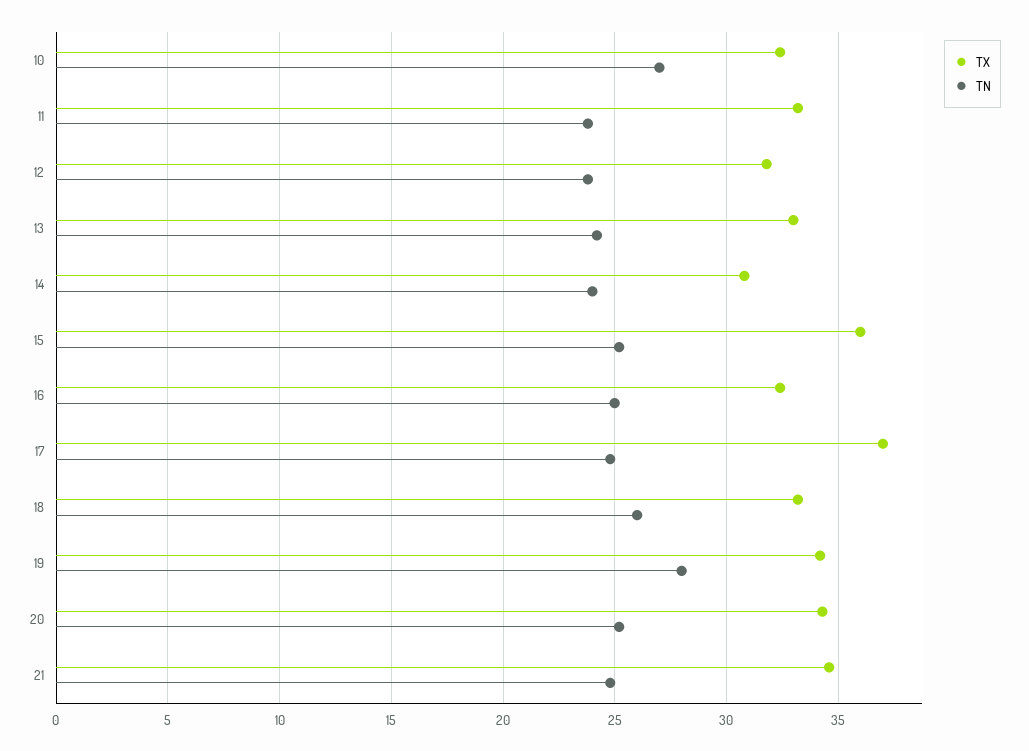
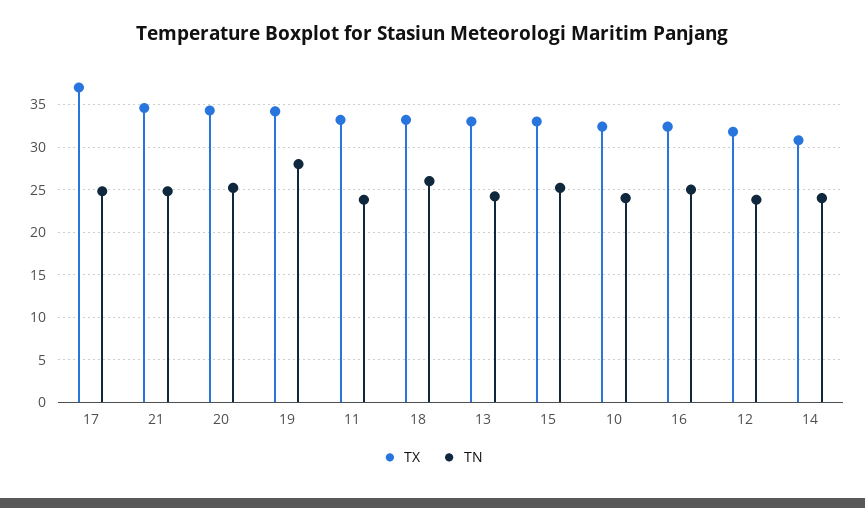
TN, 10: 27 -> 24
TX, 15: 36 -> 33

